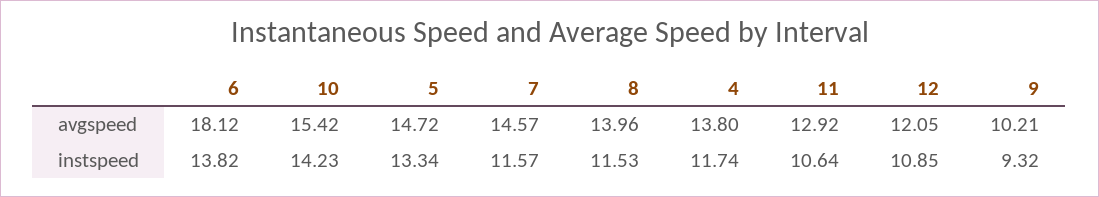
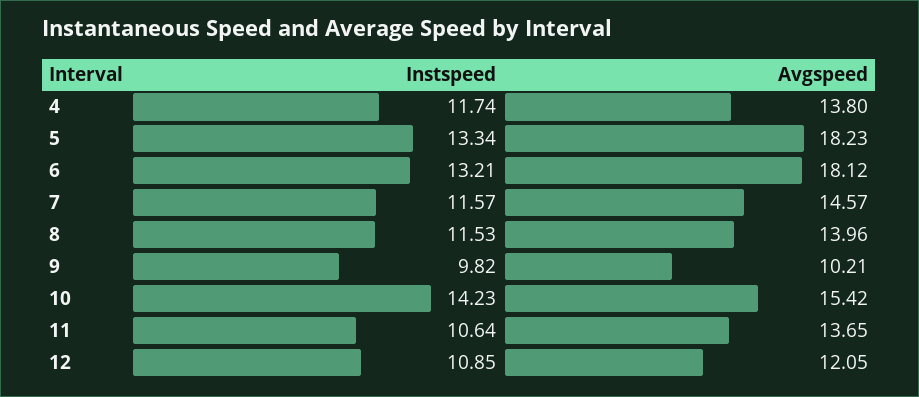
5, avgspeed: 14.72 -> 18.23
11, avgspeed: 12.92 -> 13.65
6, instspeed: 13.82 -> 13.21
9, instspeed: 9.32 -> 9.82

